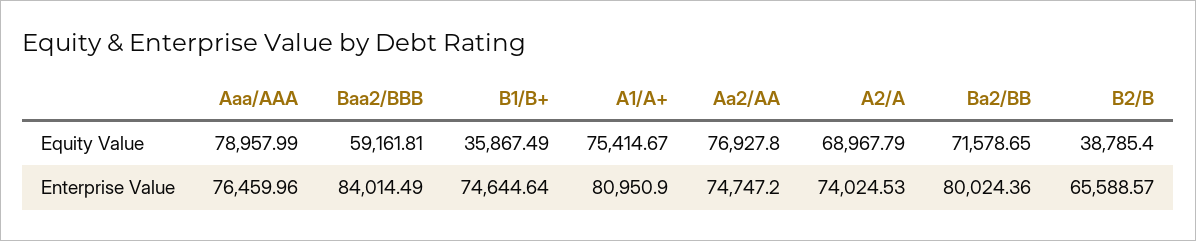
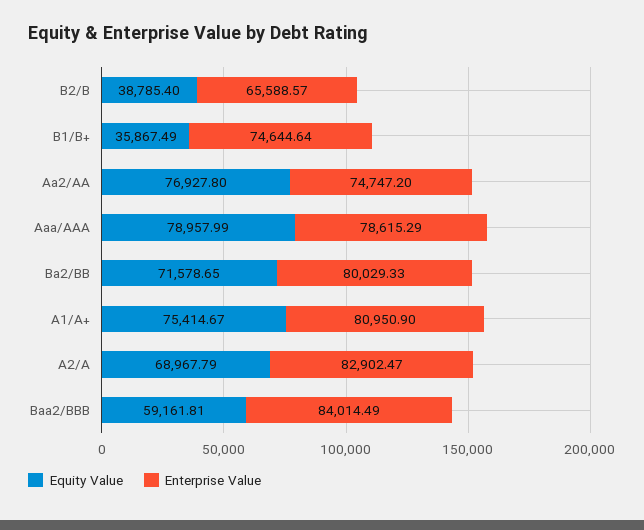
Enterprise Value, Aaa/AAA: 76459.96 -> 78615.29
Enterprise Value, A2/A: 74024.53 -> 82902.47
Enterprise Value, Ba2/BB: 80024.36 -> 80029.33

